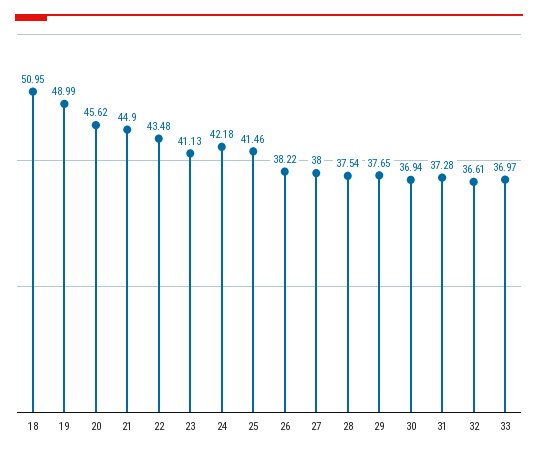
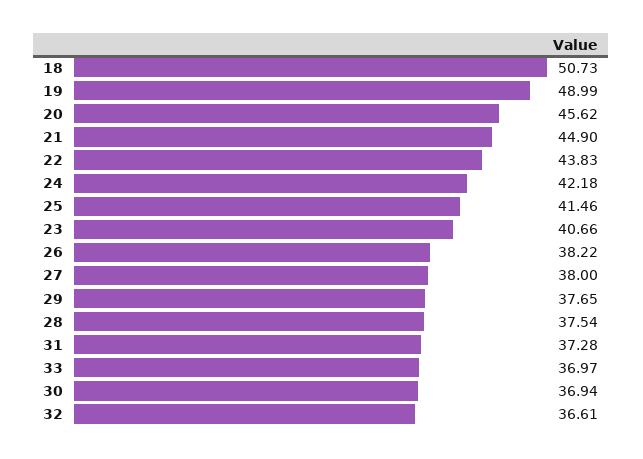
18: 50.95 -> 50.73
22: 43.48 -> 43.83
23: 41.13 -> 40.66

